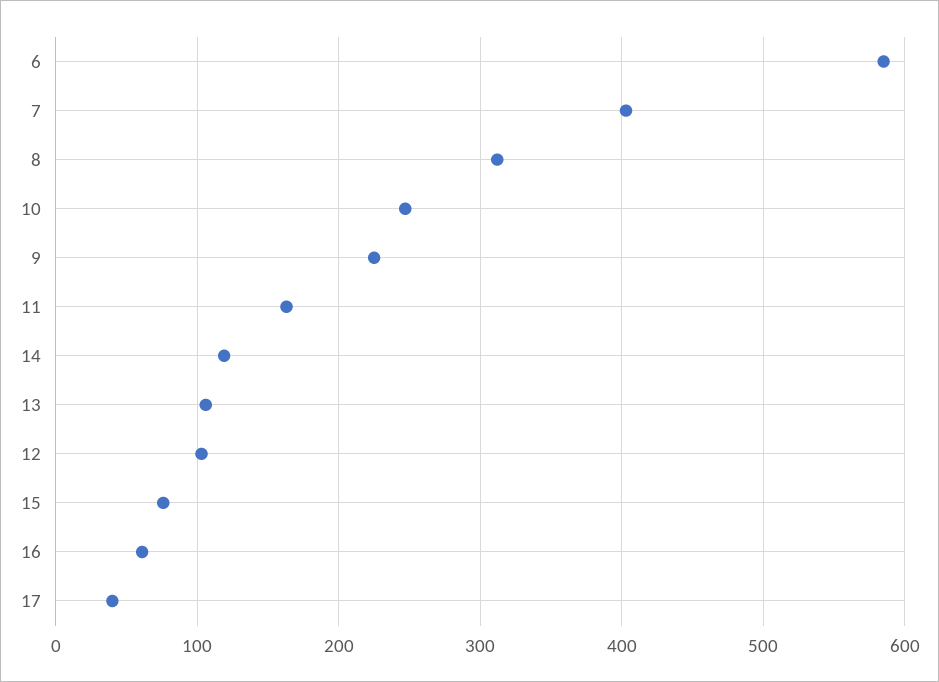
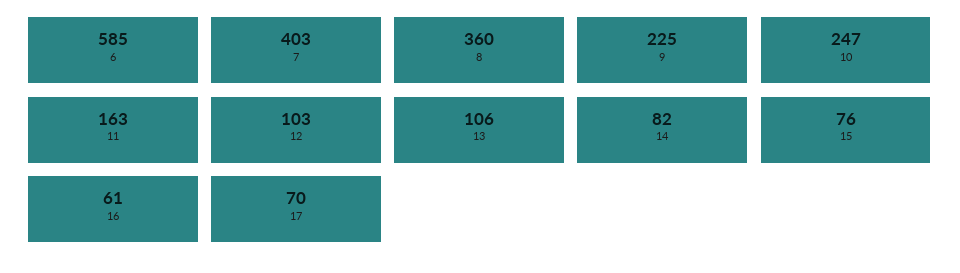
8: 310 -> 360
14: 120 -> 82
17: 40 -> 70

